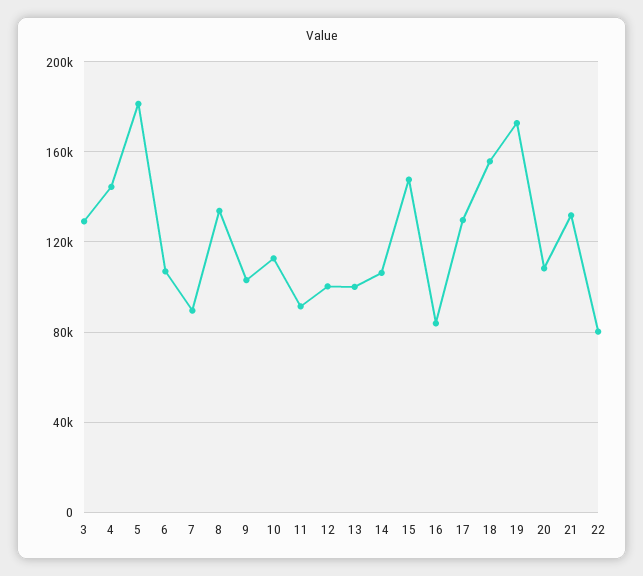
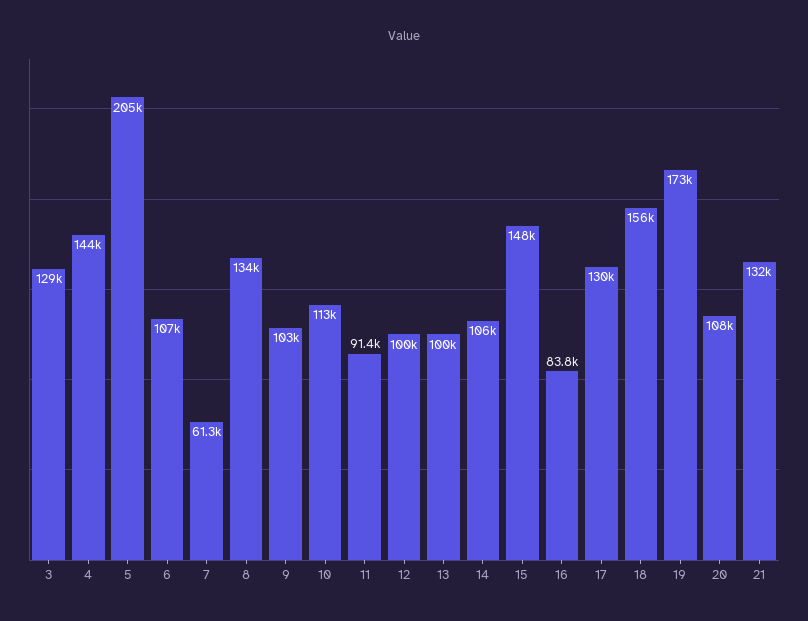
5: 180000 -> 205000
7: 90000 -> 61300
22: 80000 -> none

